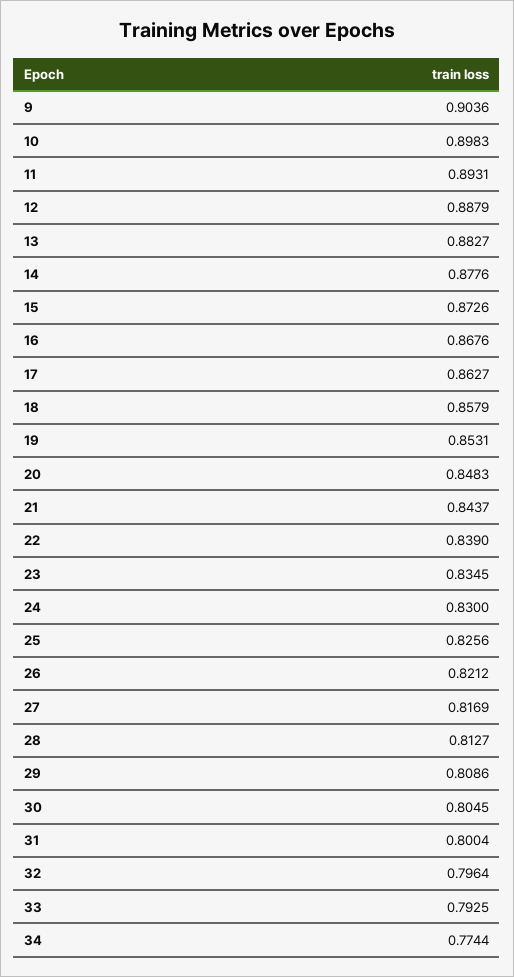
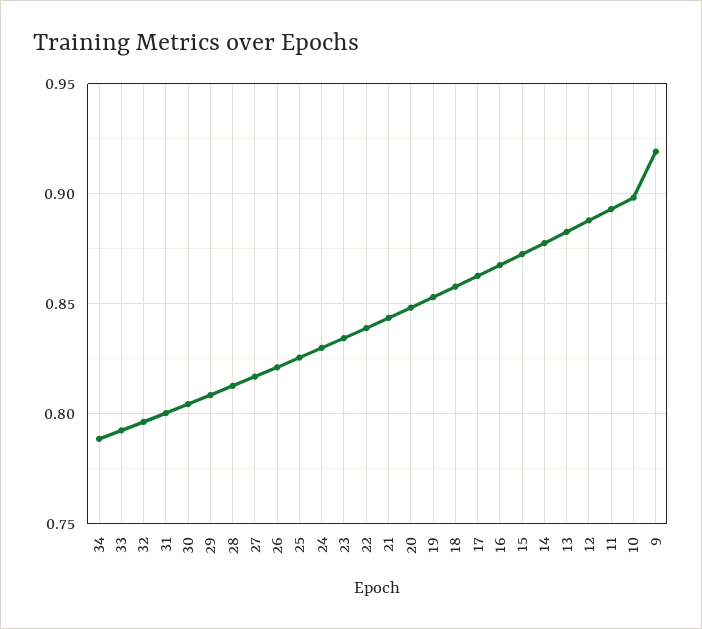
9: 0.9036 -> 0.92
34: 0.7744 -> 0.79

